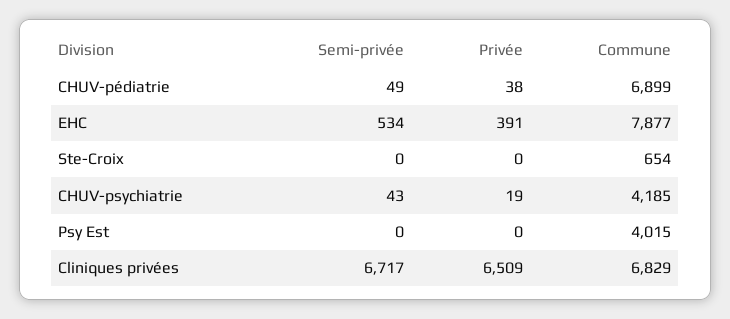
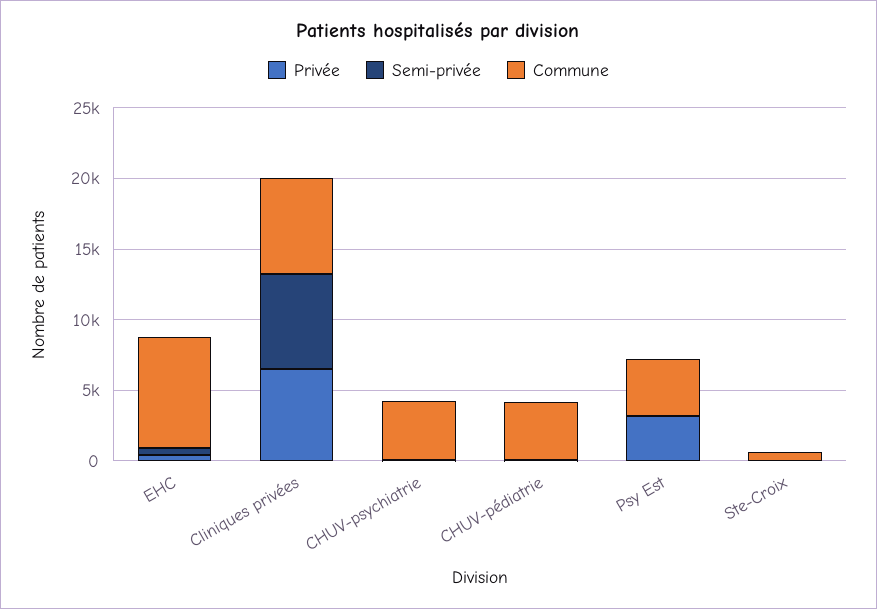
Commune, CHUV-pédiatrie: 6899 -> 4000
Privée, Psy Est: 0 -> 3000

